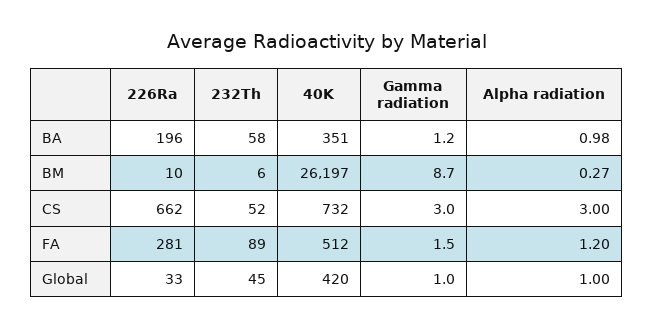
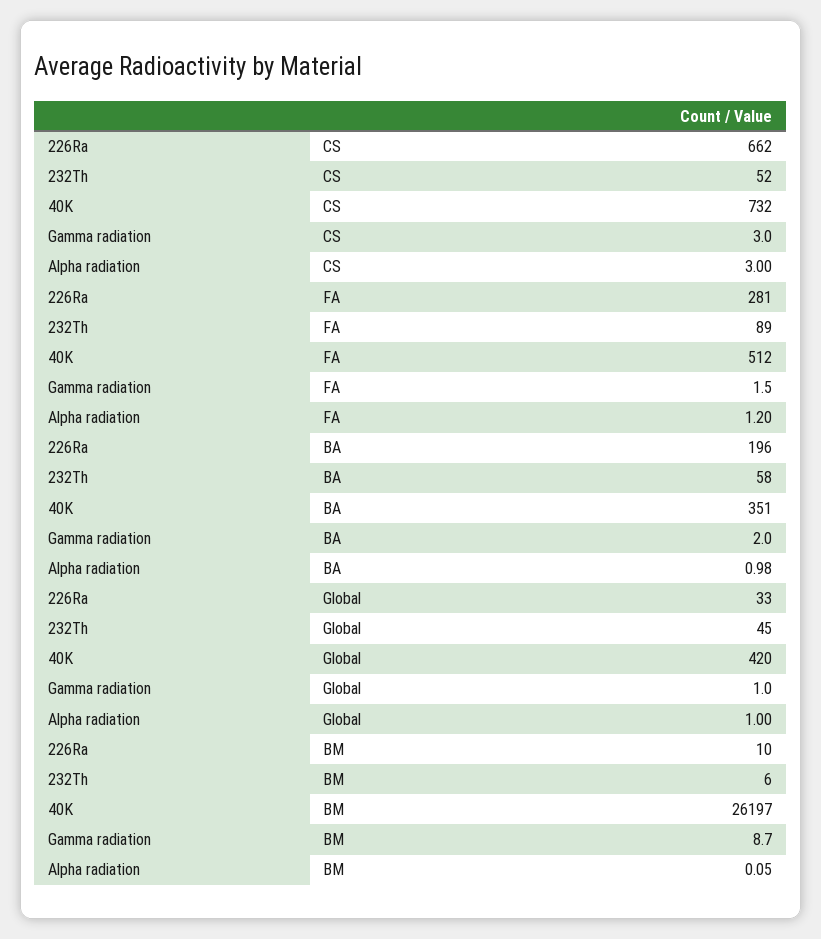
Gamma radiation, BA: 1.2 -> 2
Alpha radiation, BM: 0.27 -> 0.05

